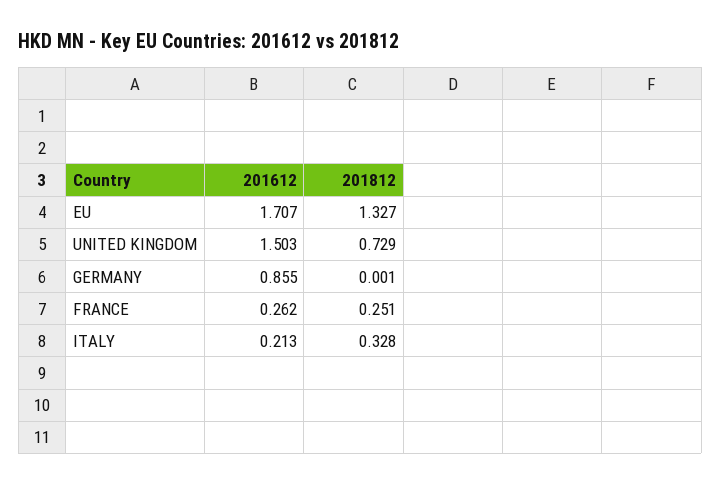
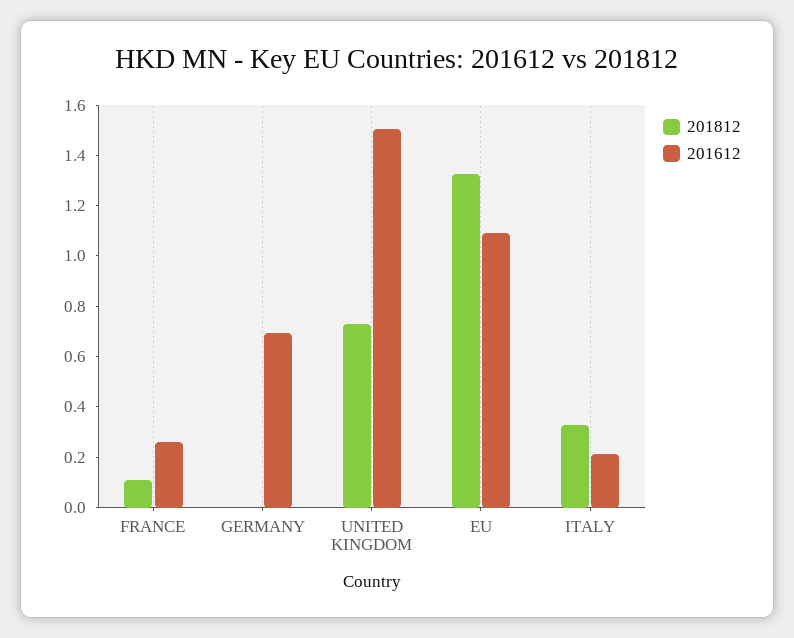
201612, EU: 1.707 -> 1.1
201612, GERMANY: 0.855 -> 0.7
201812, FRANCE: 0.251 -> 0.1

